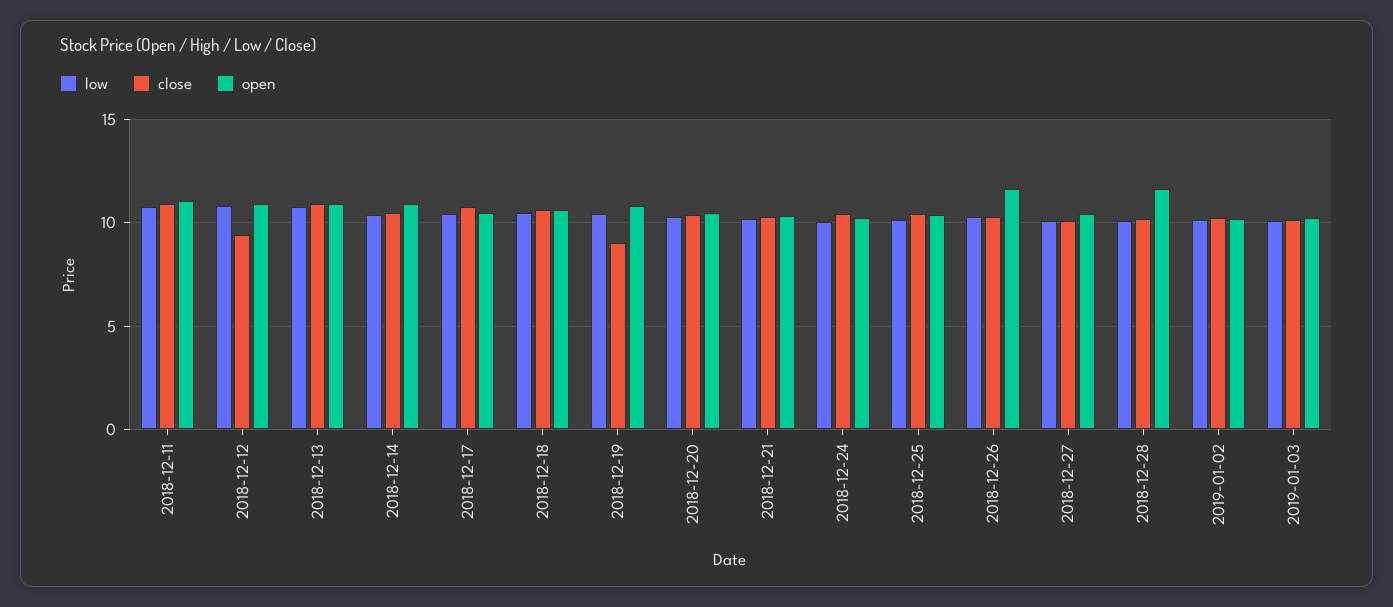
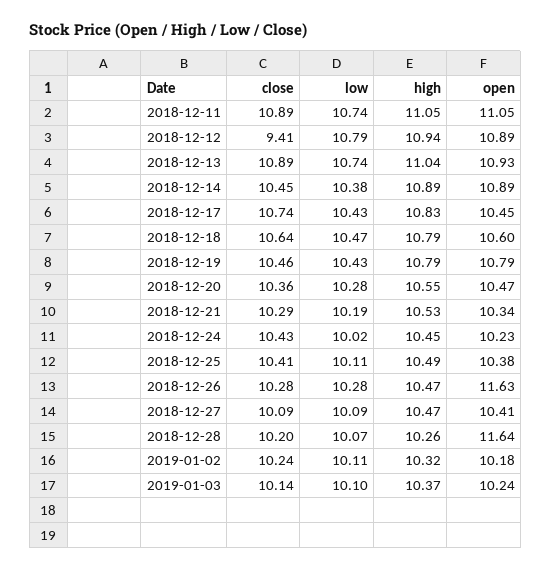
close, 2018-12-19: 9 -> 10.46
high, 2018-12-11: none -> 11.05
high, 2018-12-12: none -> 10.94
high, 2018-12-13: none -> 11.04
high, 2018-12-14: none -> 10.89
high, 2018-12-17: none -> 10.83
high, 2018-12-18: none -> 10.79
high, 2018-12-19: none -> 10.79
high, 2018-12-20: none -> 10.55
high, 2018-12-21: none -> 10.53
high, 2018-12-24: none -> 10.45
high, 2018-12-25: none -> 10.49
high, 2018-12-26: none -> 10.47
high, 2018-12-27: none -> 10.47
high, 2018-12-28: none -> 10.26
high, 2019-01-02: none -> 10.32
high, 2019-01-03: none -> 10.37

